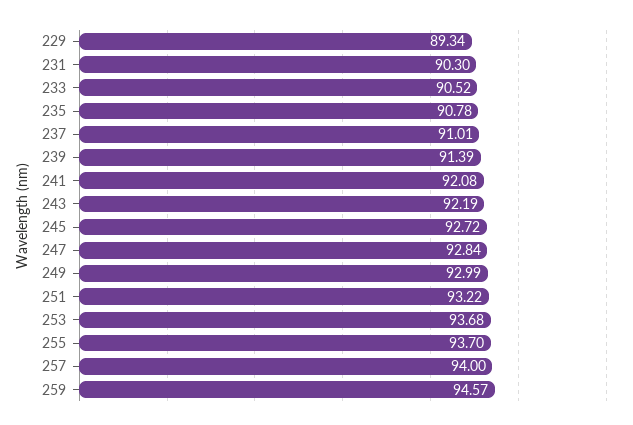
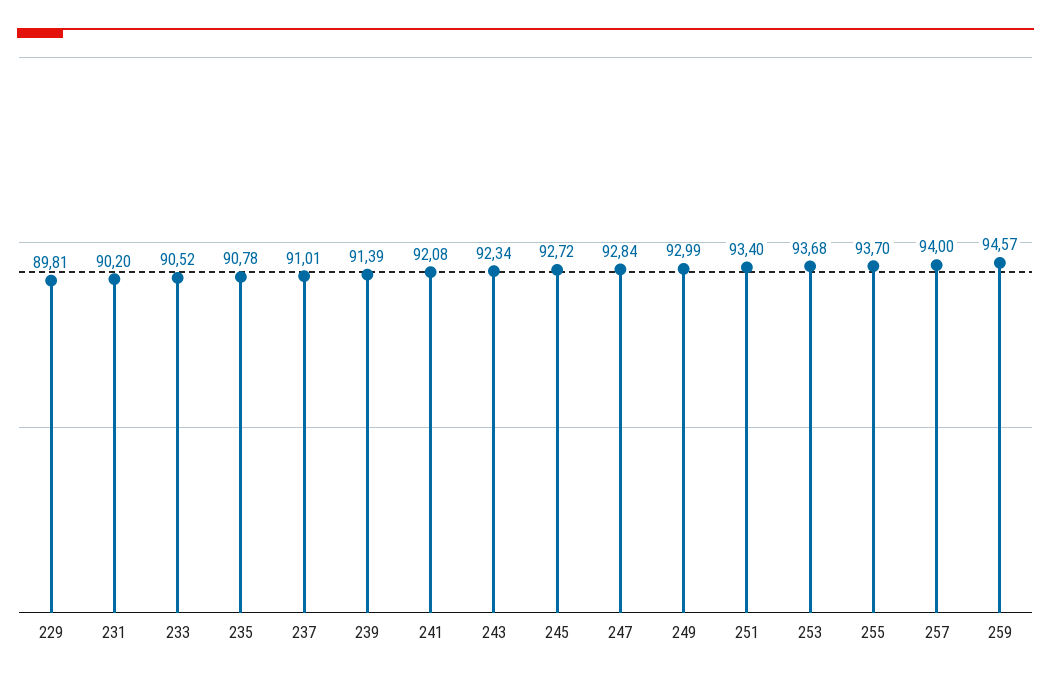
229: 89.34 -> 89.81
231: 90.3 -> 90.2
243: 92.19 -> 92.34
251: 93.22 -> 93.4

